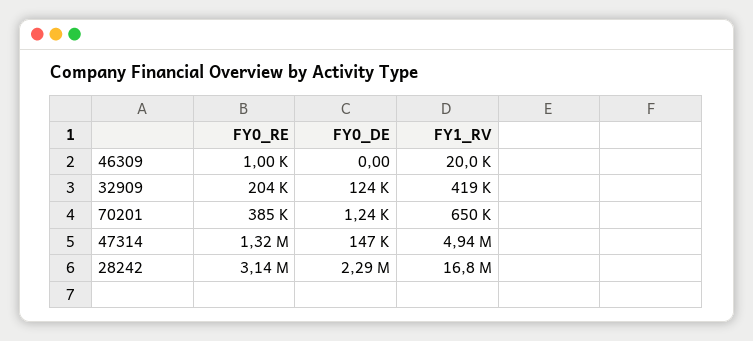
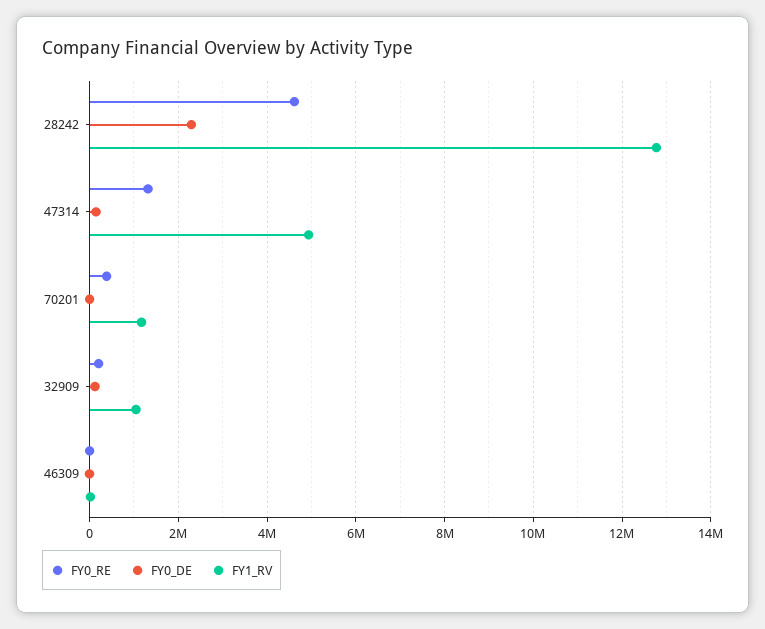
FY1_RV, 32909: 419000 -> 1000000
FY1_RV, 70201: 650000 -> 1200000
FY0_RE, 28242: 3140000 -> 4600000
FY1_RV, 28242: 16800000 -> 12800000

